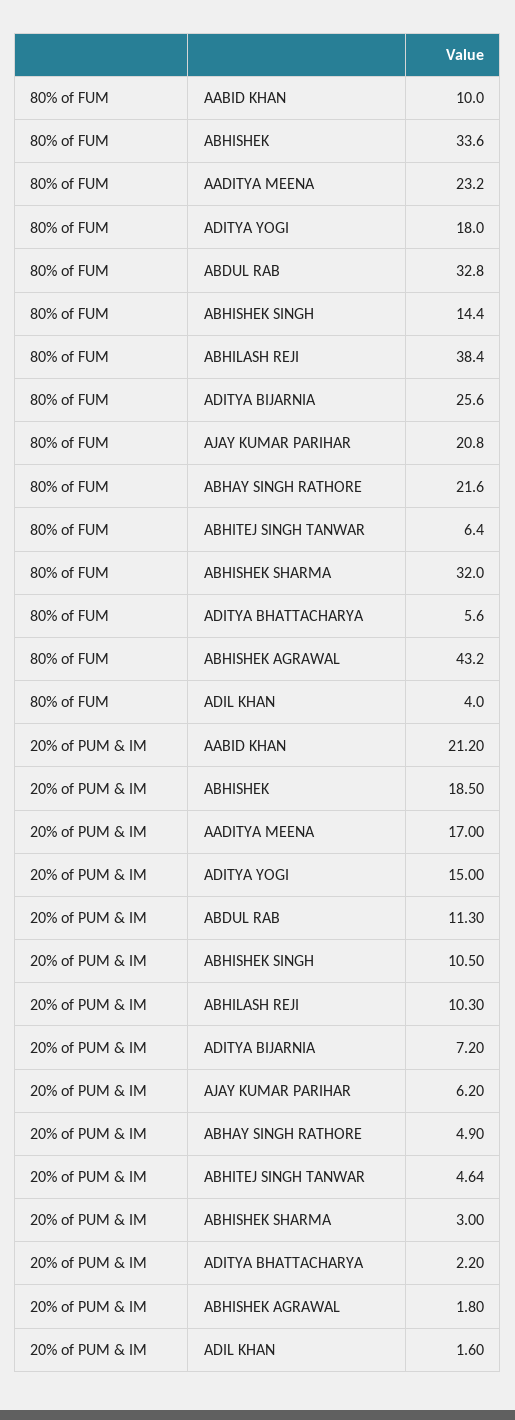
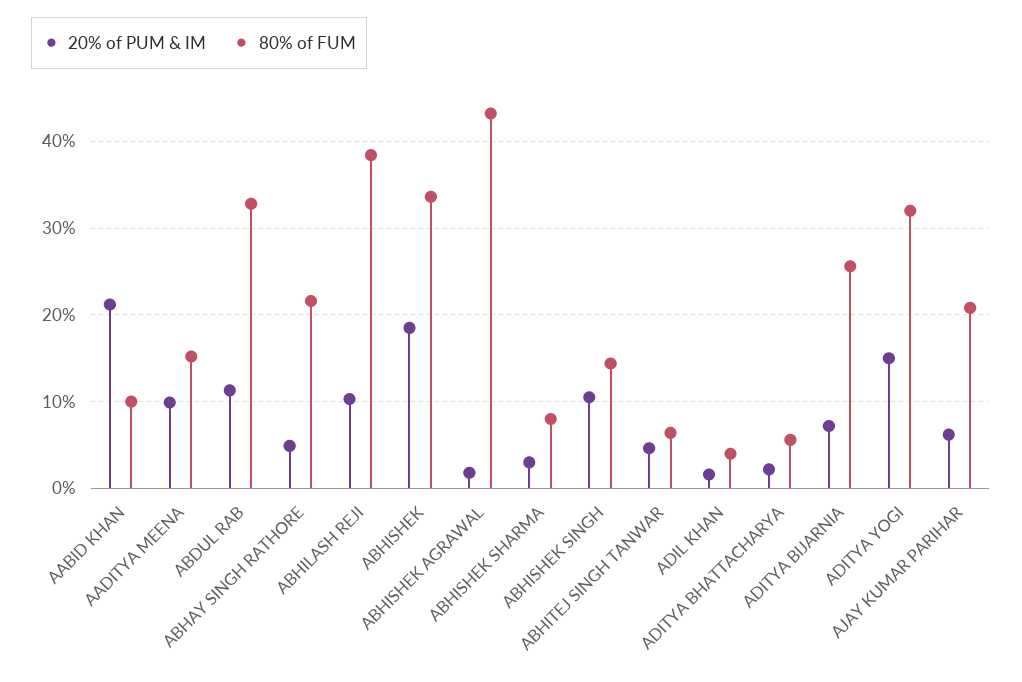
80% of FUM, AADITYA MEENA: 23.2 -> 15
80% of FUM, ADITYA YOGI: 18 -> 32
80% of FUM, ABHISHEK SHARMA: 32 -> 8
20% of PUM & IM, AADITYA MEENA: 17 -> 10

